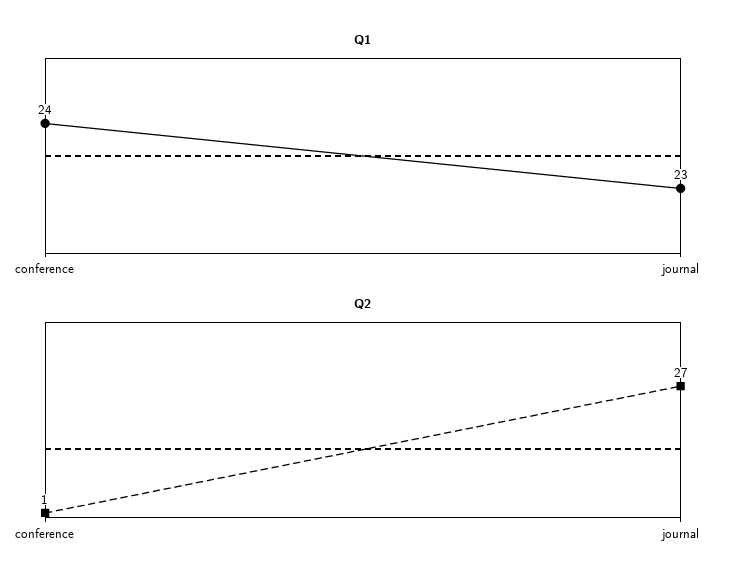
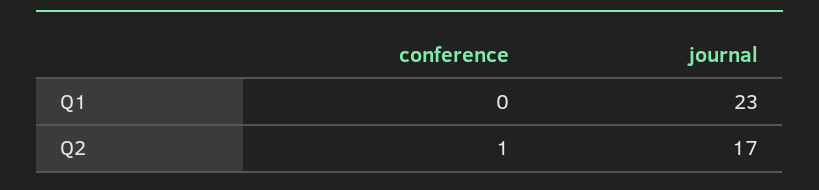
Q1, conference: 24 -> 0
Q2, journal: 27 -> 17

